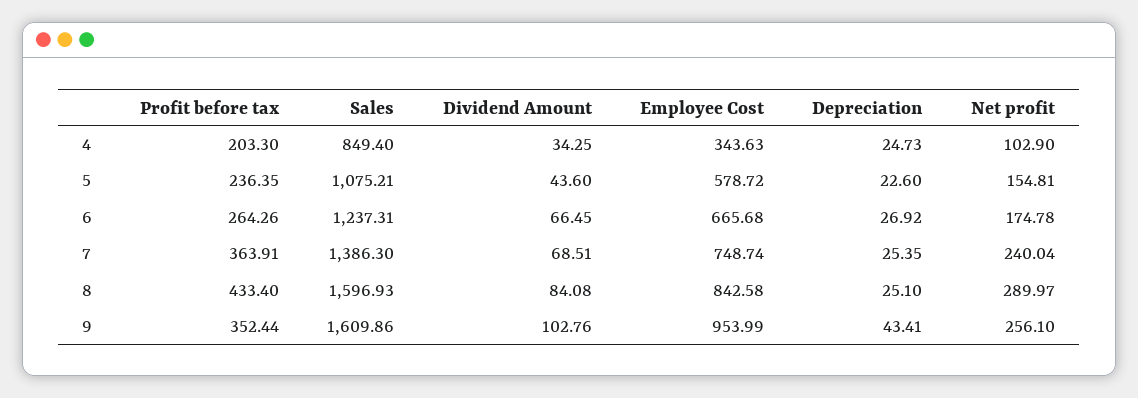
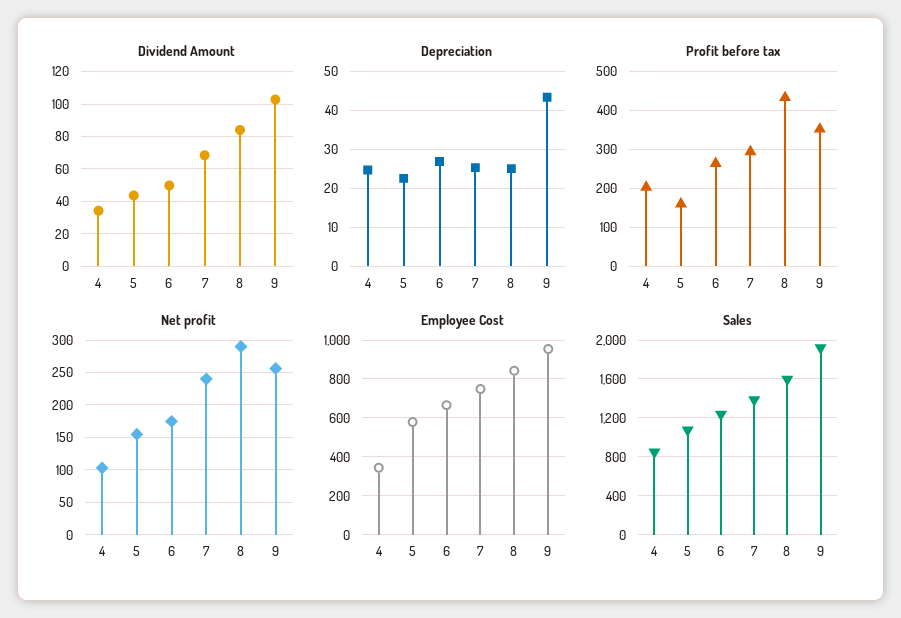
Profit before tax, 5: 236.35 -> 160
Dividend Amount, 6: 66.45 -> 50
Profit before tax, 7: 363.91 -> 300
Sales, 9: 1609.86 -> 1900

